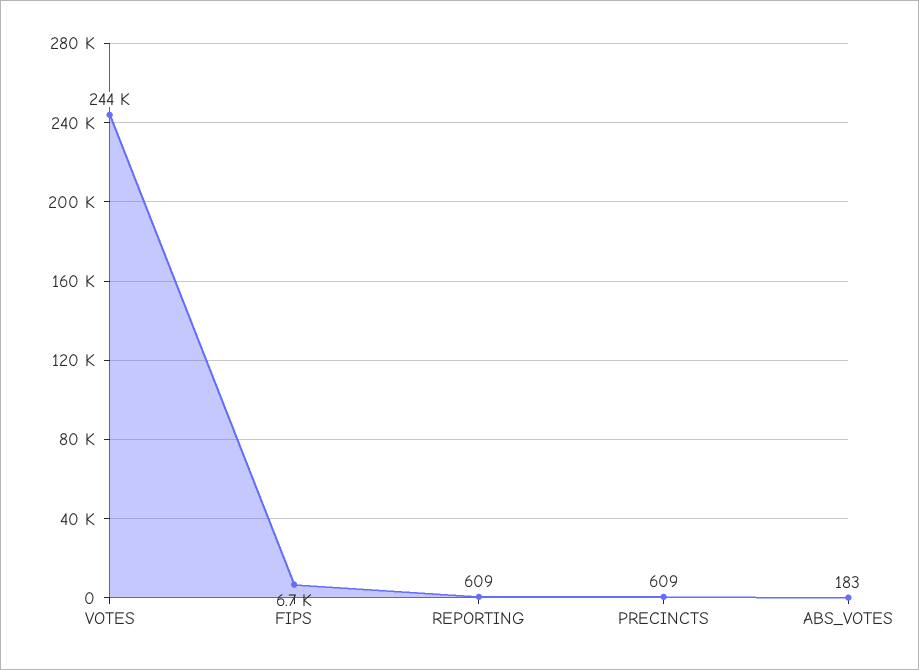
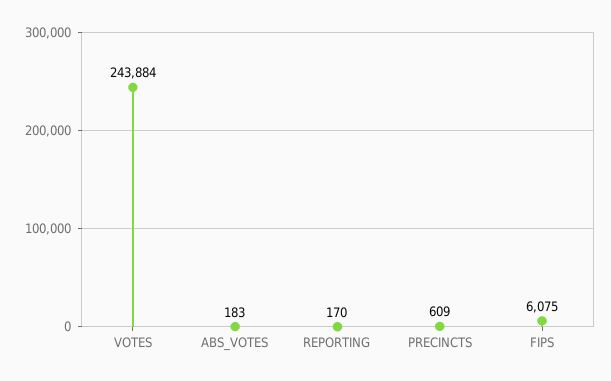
FIPS: 6700 -> 6075
REPORTING: 609 -> 170

